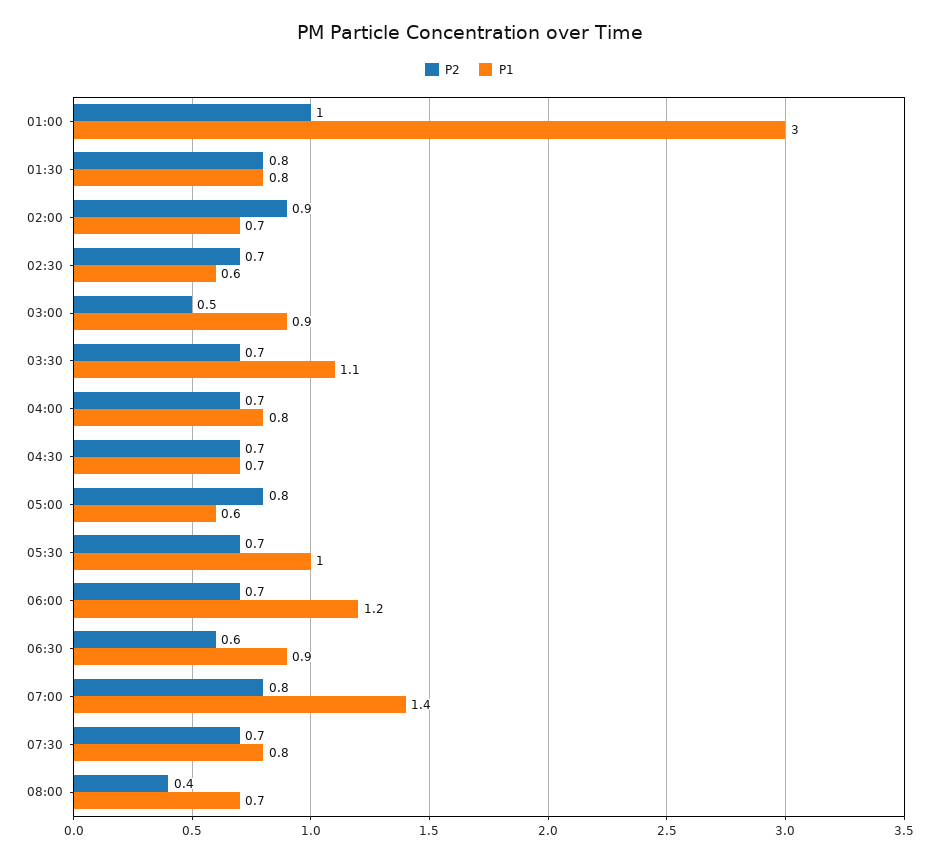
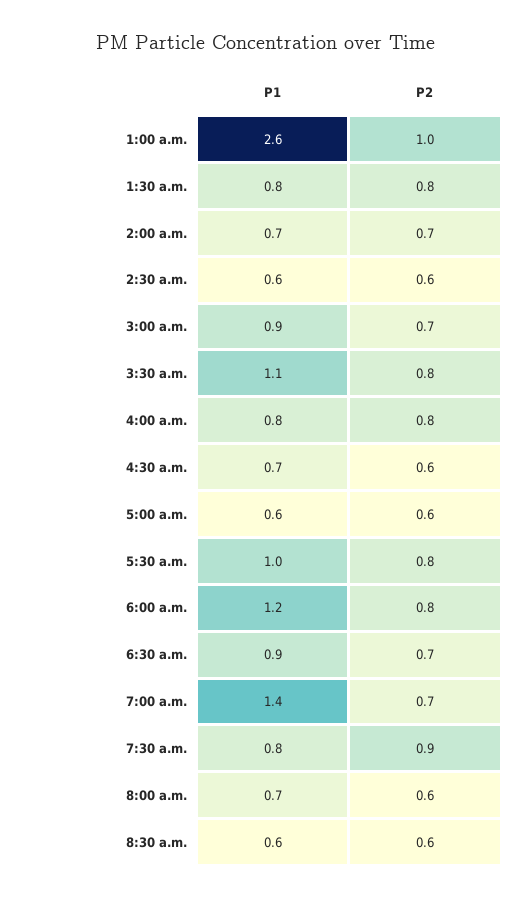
P1, 01:00: 3 -> 2.6
P2, 02:00: 0.9 -> 0.7
P2, 02:30: 0.7 -> 0.6
P2, 03:00: 0.5 -> 0.7
P2, 03:30: 0.7 -> 0.8
P2, 04:00: 0.7 -> 0.8
P2, 04:30: 0.7 -> 0.6
P2, 05:00: 0.8 -> 0.6
P2, 05:30: 0.7 -> 0.8
P2, 06:00: 0.7 -> 0.8
P2, 06:30: 0.6 -> 0.7
P2, 07:00: 0.8 -> 0.7
P2, 07:30: 0.7 -> 0.9
P2, 08:00: 0.4 -> 0.6
P1, 8:30 a.m.: none -> 0.6
P2, 8:30 a.m.: none -> 0.6

